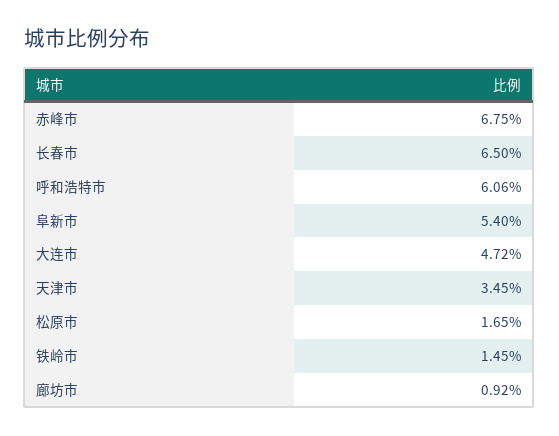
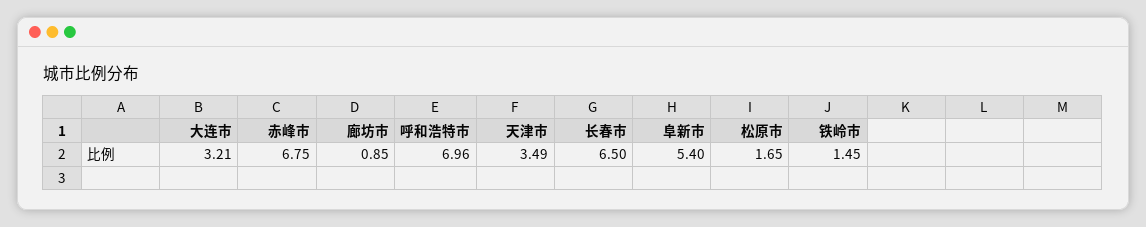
呼和浩特市: 6.06 -> 6.96
大连市: 4.72 -> 3.21
天津市: 3.45 -> 3.49
廊坊市: 0.92 -> 0.85

